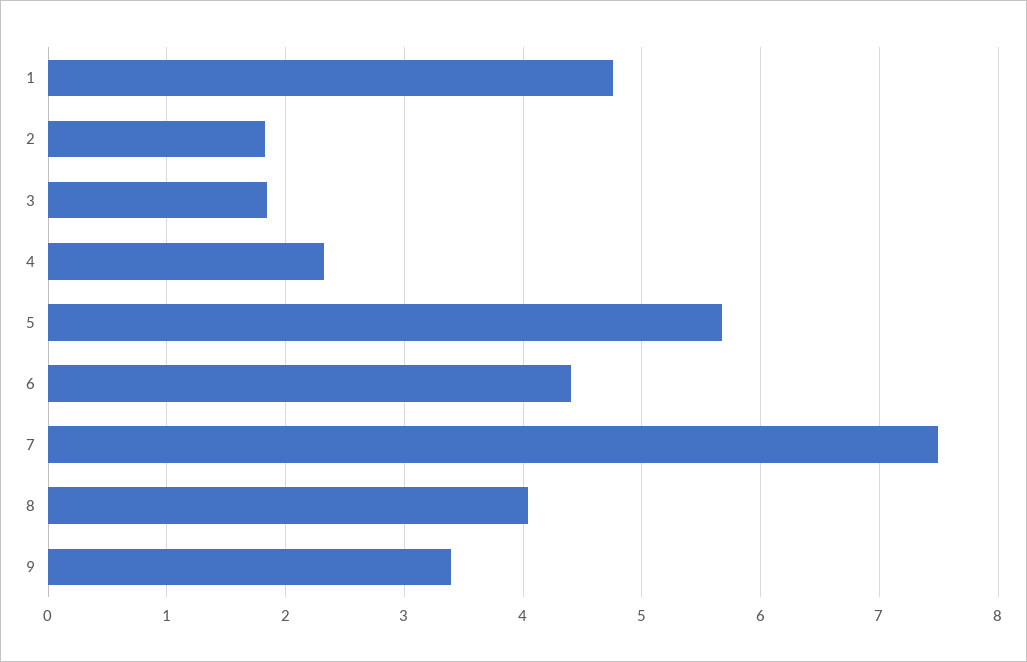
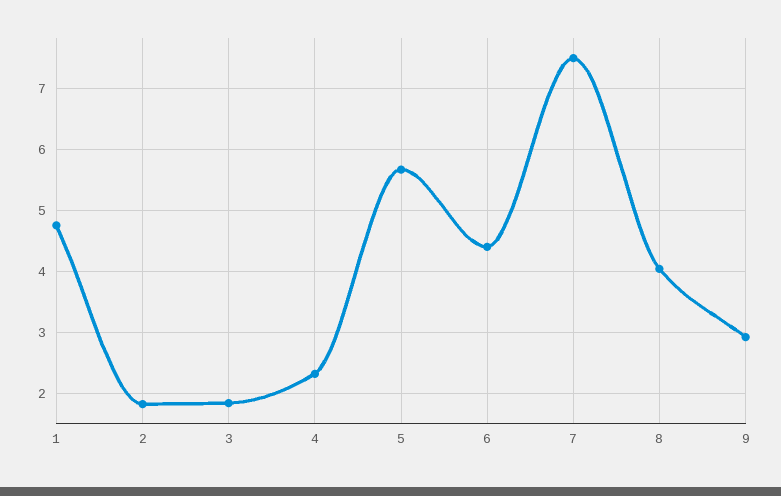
9: 3.4 -> 2.9

